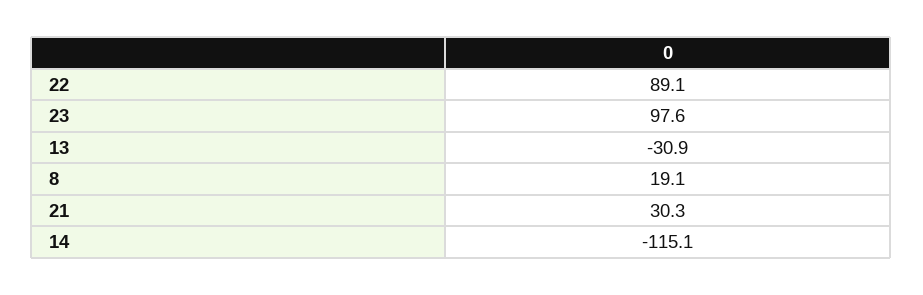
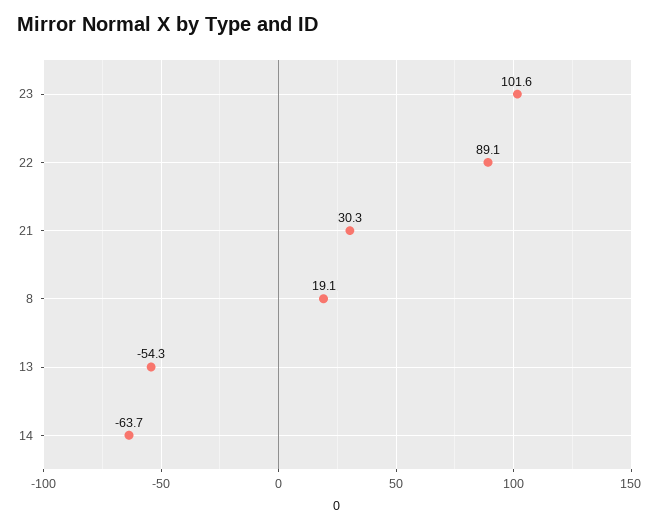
23: 97.6 -> 101.6
13: -30.9 -> -54.3
14: -115.1 -> -63.7

